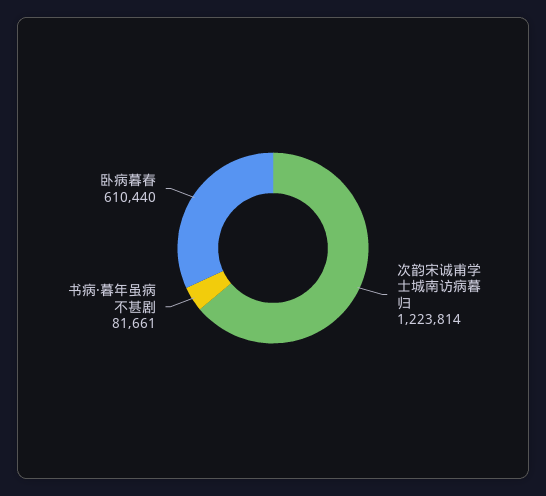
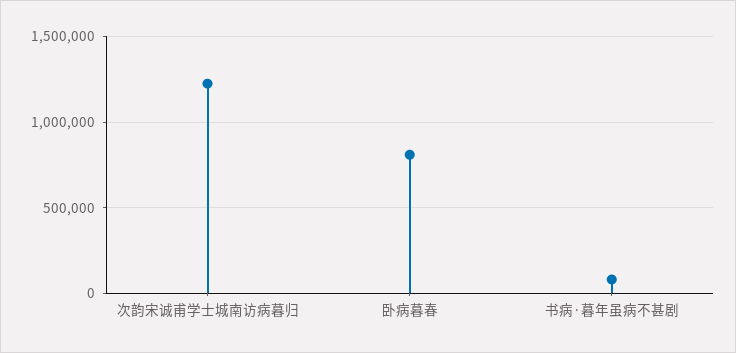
卧病暮春: 610440 -> 800000

